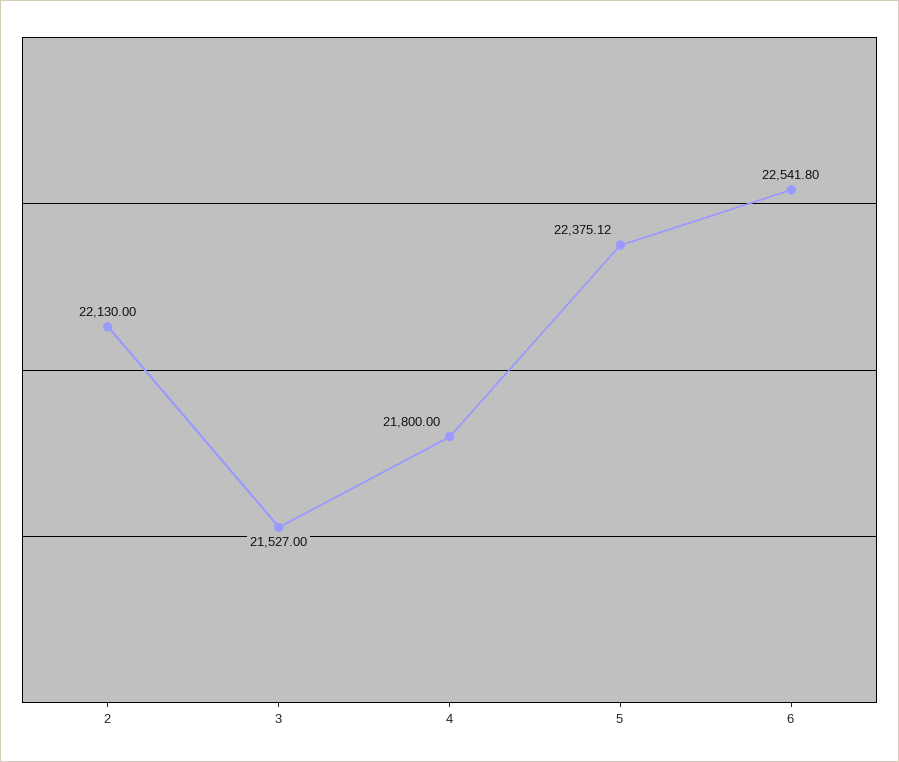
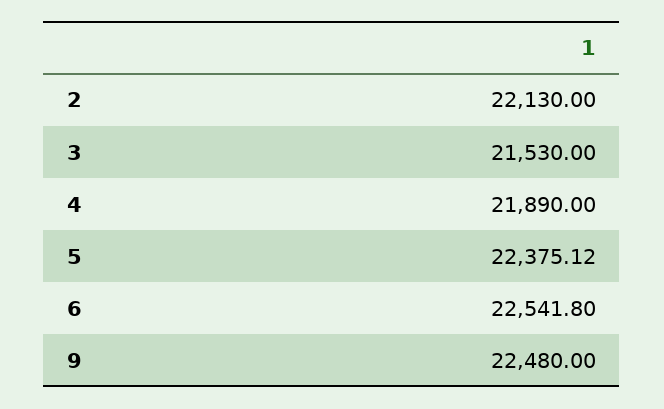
3: 21527 -> 21530
4: 21800 -> 21890
9: none -> 22480

